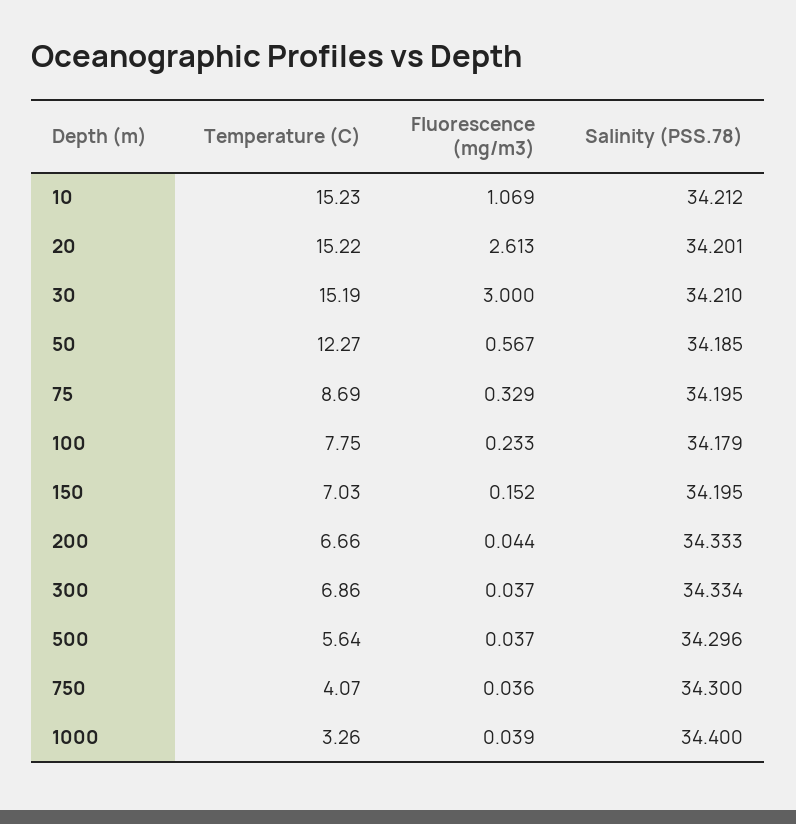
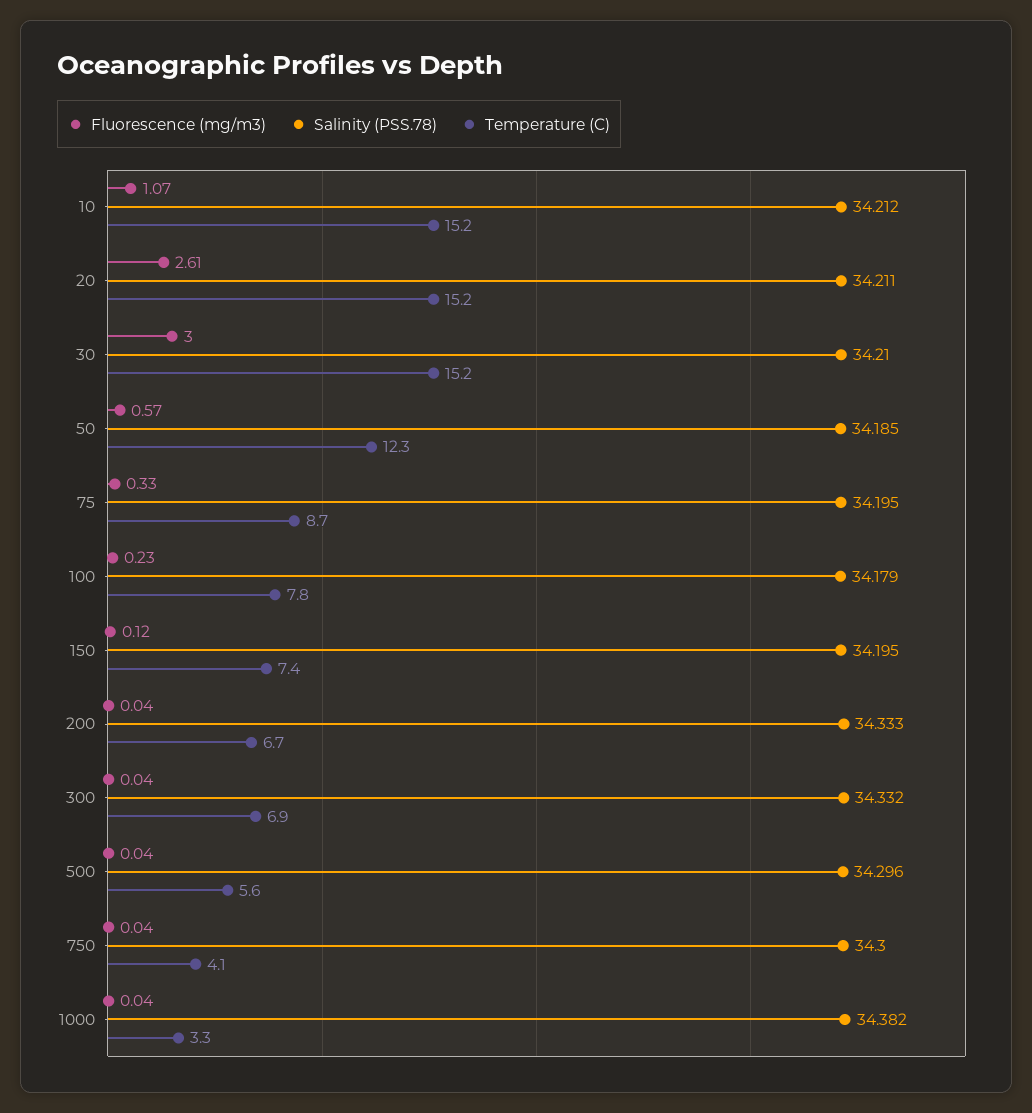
Salinity (PSS.78), 20: 34.201 -> 34.211
Temperature (C), 150: 7.03 -> 7.4
Fluorescence (mg/m3), 150: 0.152 -> 0.12
Salinity (PSS.78), 300: 34.334 -> 34.332
Salinity (PSS.78), 1000: 34.4 -> 34.382

